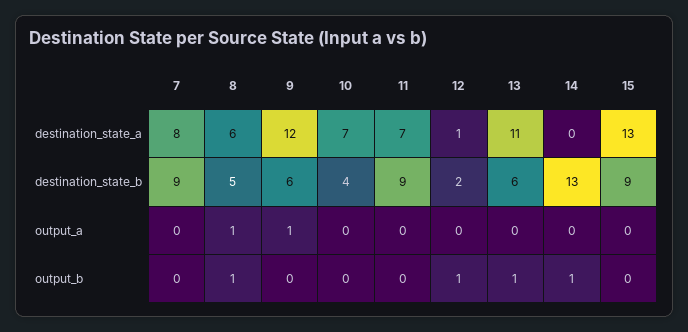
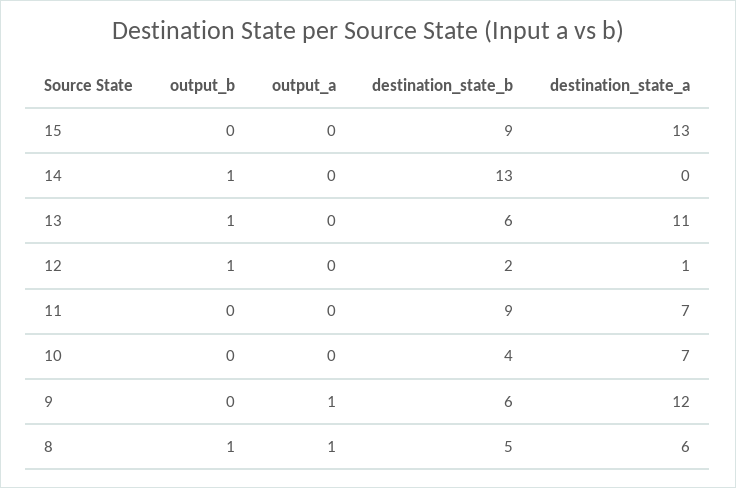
7, destination_state_a: 8 -> none
7, destination_state_b: 9 -> none
7, output_a: 0 -> none
7, output_b: 0 -> none

